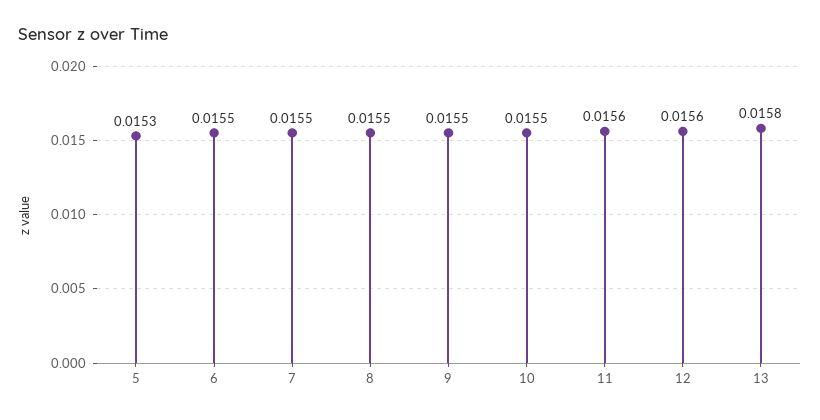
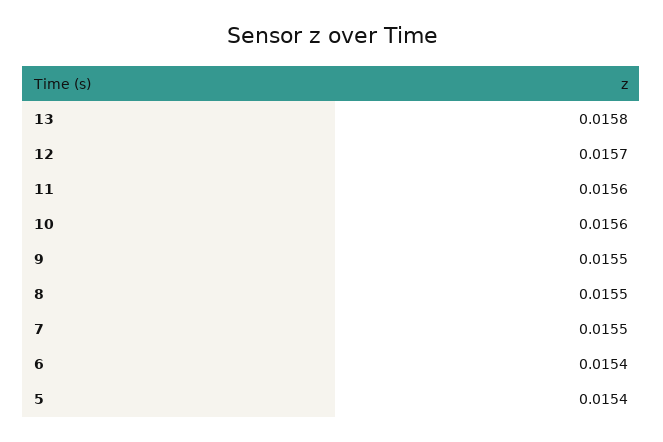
5: 0.0153 -> 0.0154
6: 0.0155 -> 0.0154
10: 0.0155 -> 0.0156
12: 0.0156 -> 0.0157

